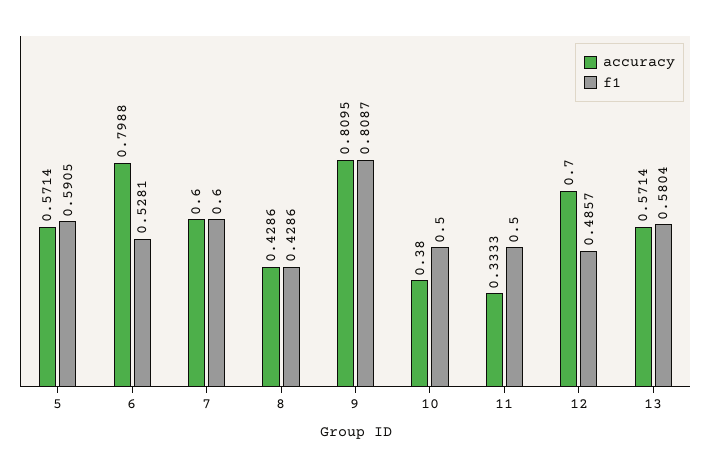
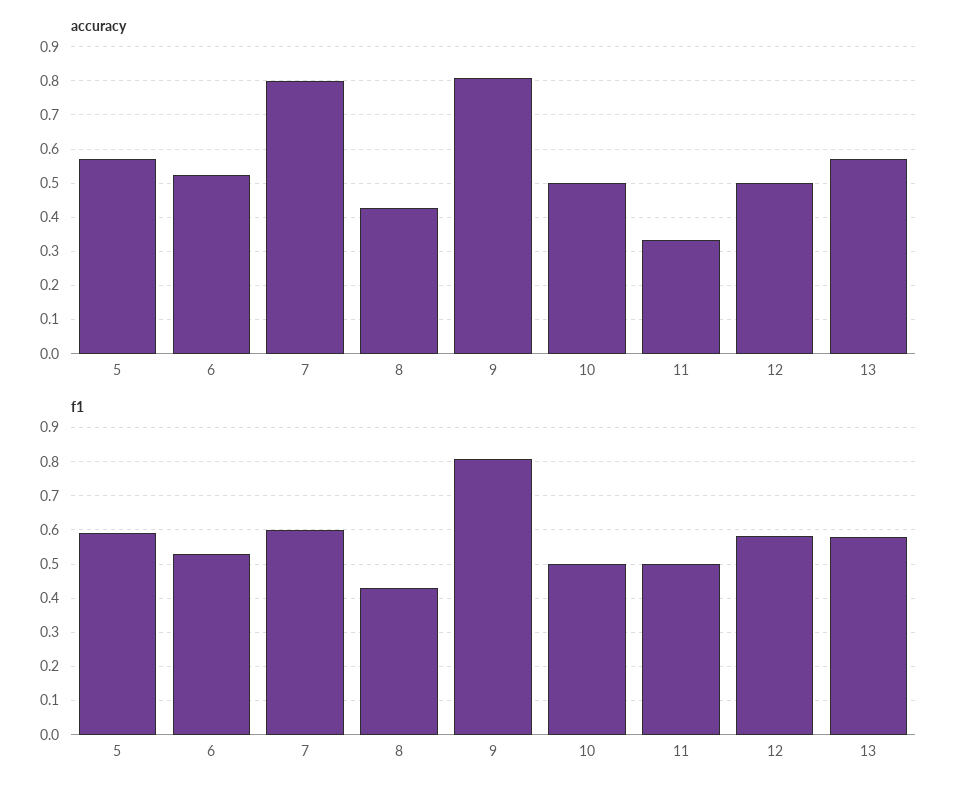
accuracy, 6: 0.7988 -> 0.52
accuracy, 7: 0.6 -> 0.8
accuracy, 10: 0.38 -> 0.5
accuracy, 12: 0.7 -> 0.5
f1, 12: 0.4857 -> 0.58

